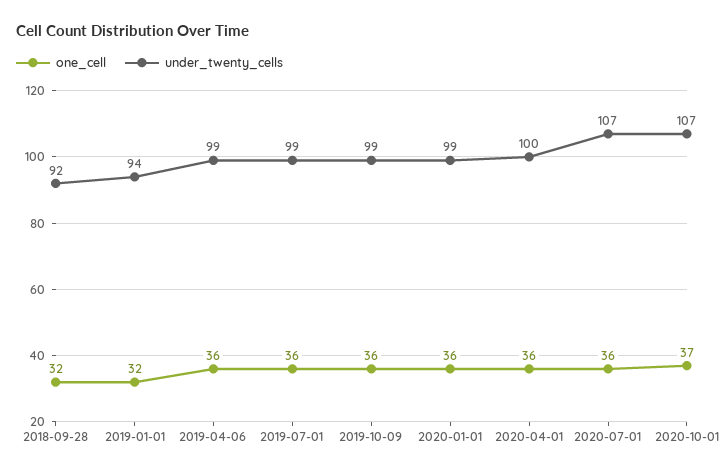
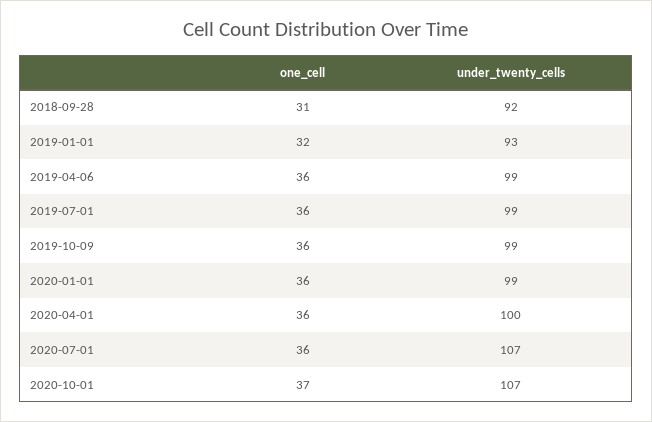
one_cell, 2018-09-28: 32 -> 31
under_twenty_cells, 2019-01-01: 94 -> 93

